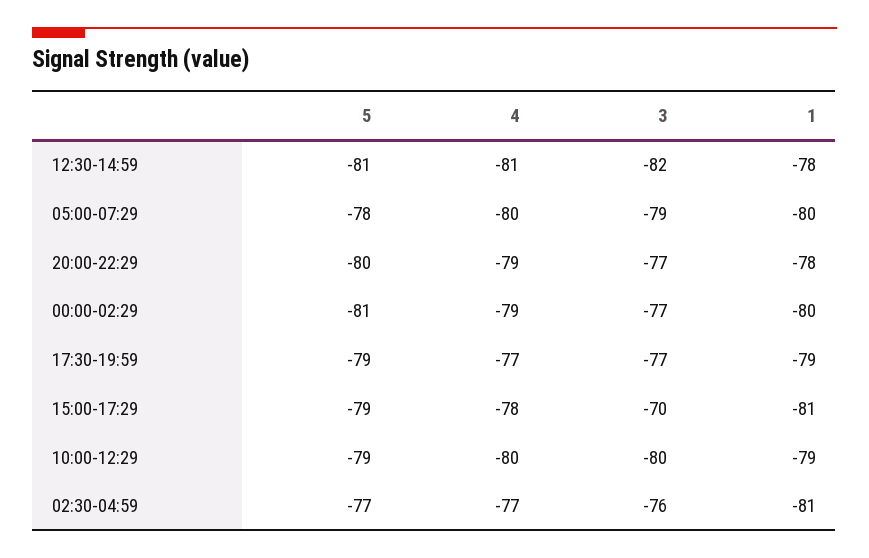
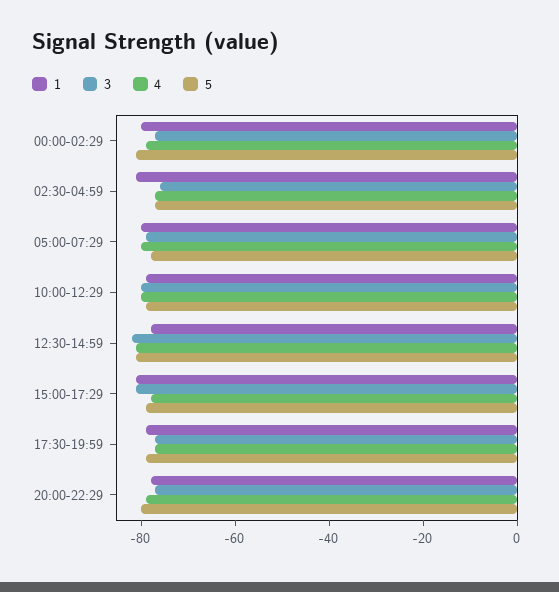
3, 15:00-17:29: -70 -> -80

